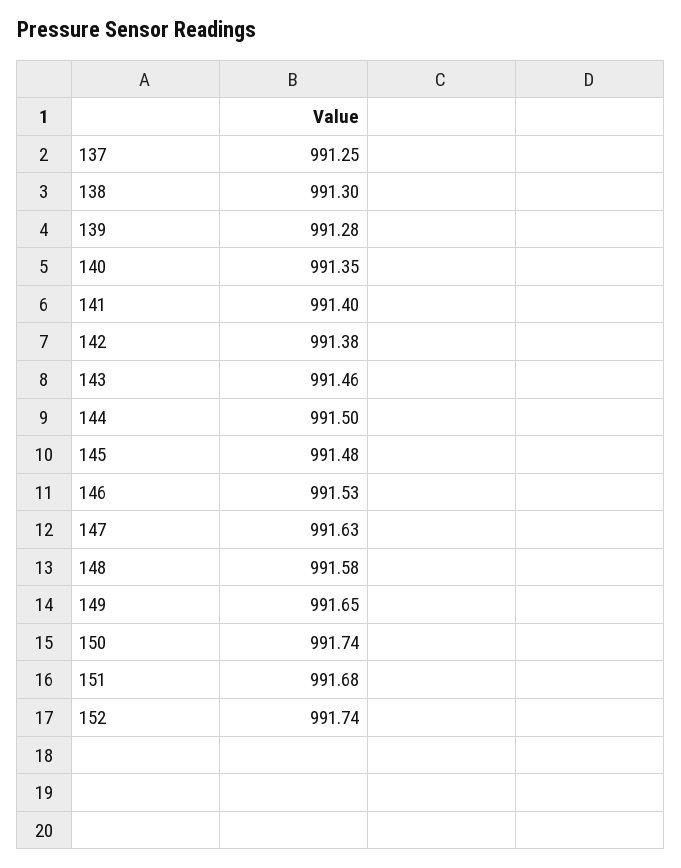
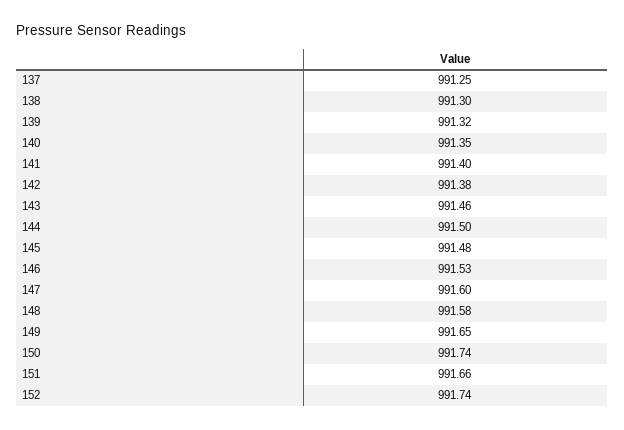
139: 991.28 -> 991.32
147: 991.63 -> 991.6
151: 991.68 -> 991.66

